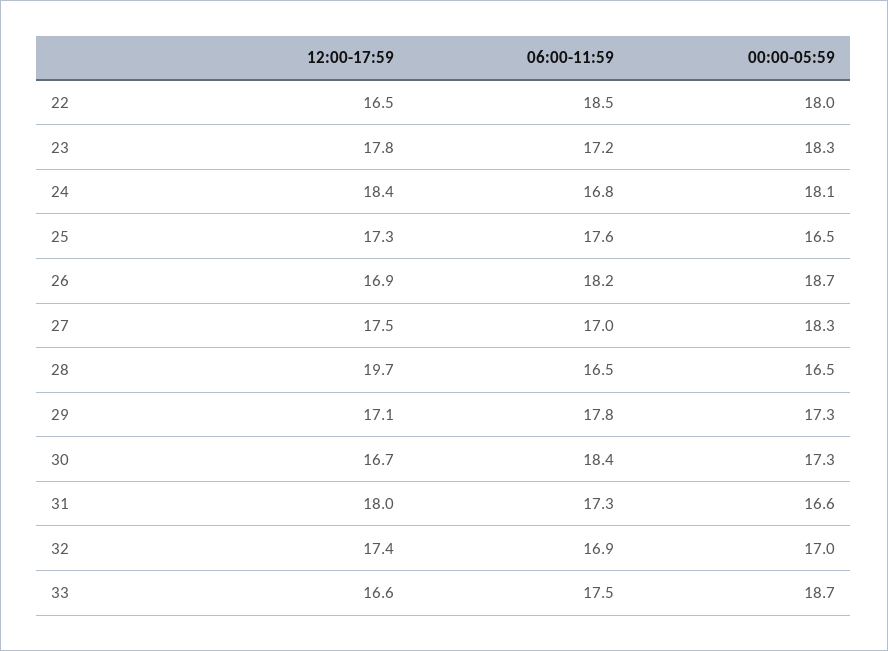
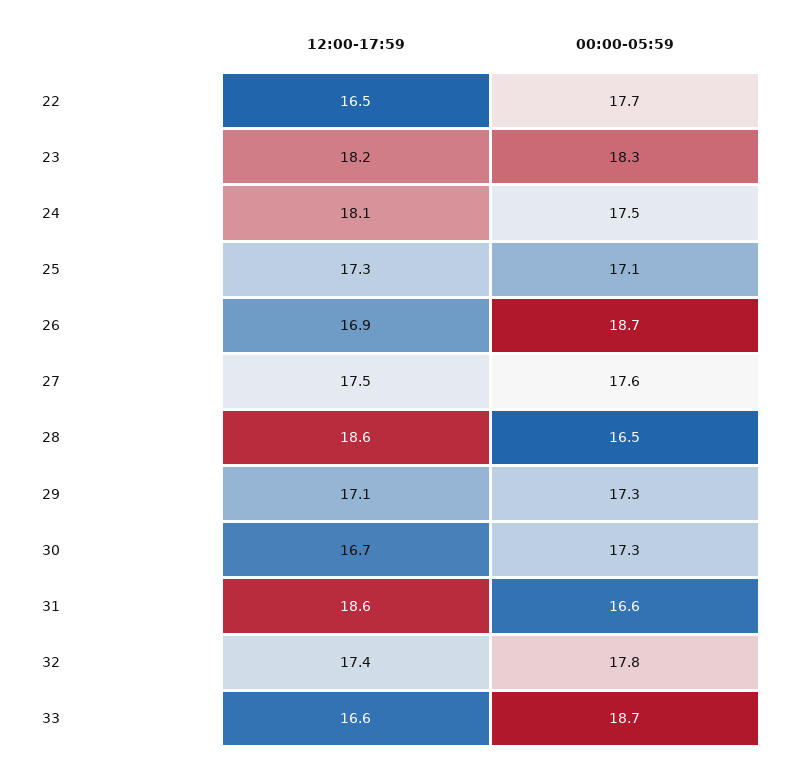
06:00-11:59, 22: 18.5 -> none
00:00-05:59, 22: 18 -> 17.7
12:00-17:59, 23: 17.8 -> 18.2
06:00-11:59, 23: 17.2 -> none
12:00-17:59, 24: 18.4 -> 18.1
06:00-11:59, 24: 16.8 -> none
00:00-05:59, 24: 18.1 -> 17.5
06:00-11:59, 25: 17.6 -> none
00:00-05:59, 25: 16.5 -> 17.1
06:00-11:59, 26: 18.2 -> none
06:00-11:59, 27: 17 -> none
00:00-05:59, 27: 18.3 -> 17.6
12:00-17:59, 28: 19.7 -> 18.6
06:00-11:59, 28: 16.5 -> none
06:00-11:59, 29: 17.8 -> none
06:00-11:59, 30: 18.4 -> none
12:00-17:59, 31: 18 -> 18.6
06:00-11:59, 31: 17.3 -> none
06:00-11:59, 32: 16.9 -> none
00:00-05:59, 32: 17 -> 17.8
06:00-11:59, 33: 17.5 -> none

